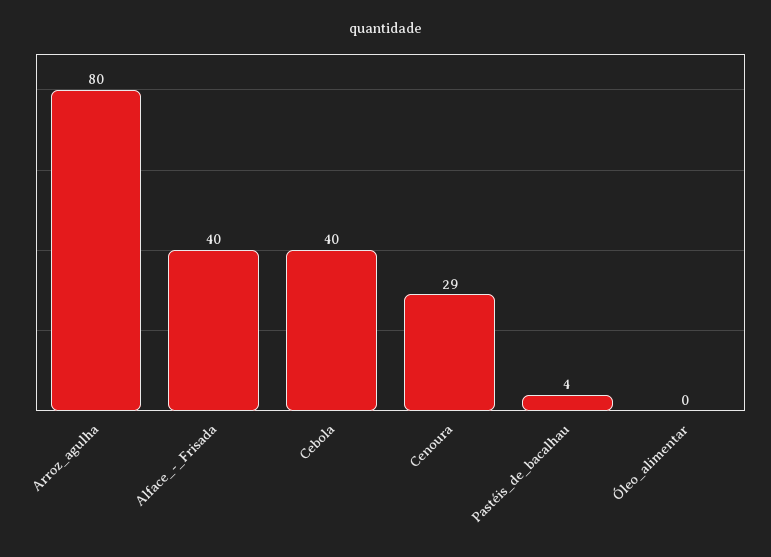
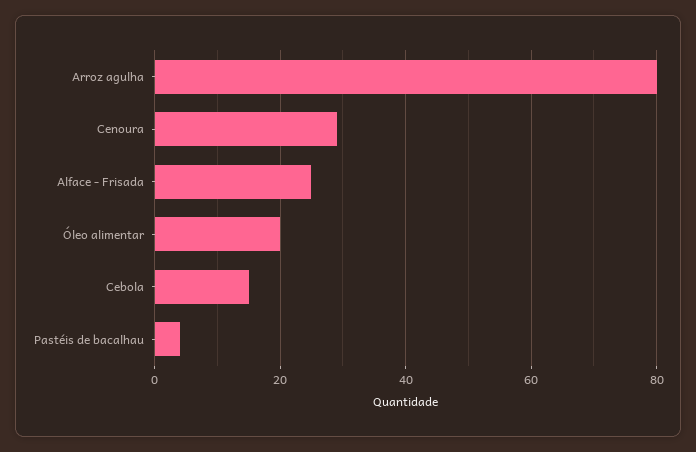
Alface_-_Frisada: 40 -> 25
Cebola: 40 -> 15
Óleo_alimentar: 0 -> 20

